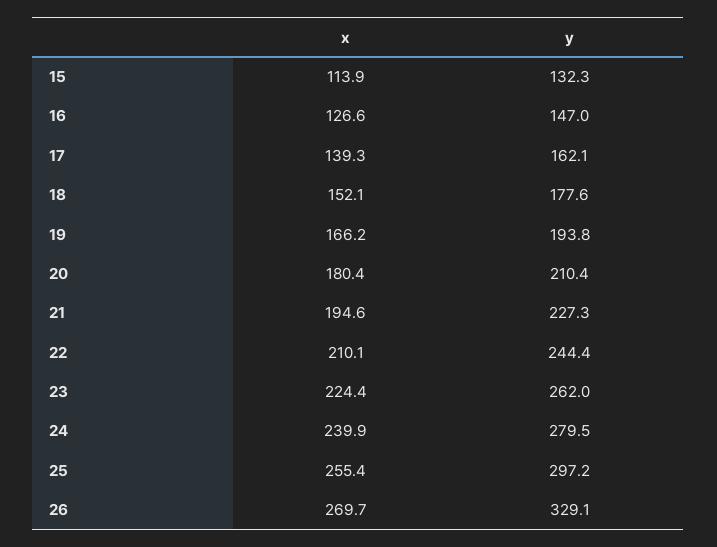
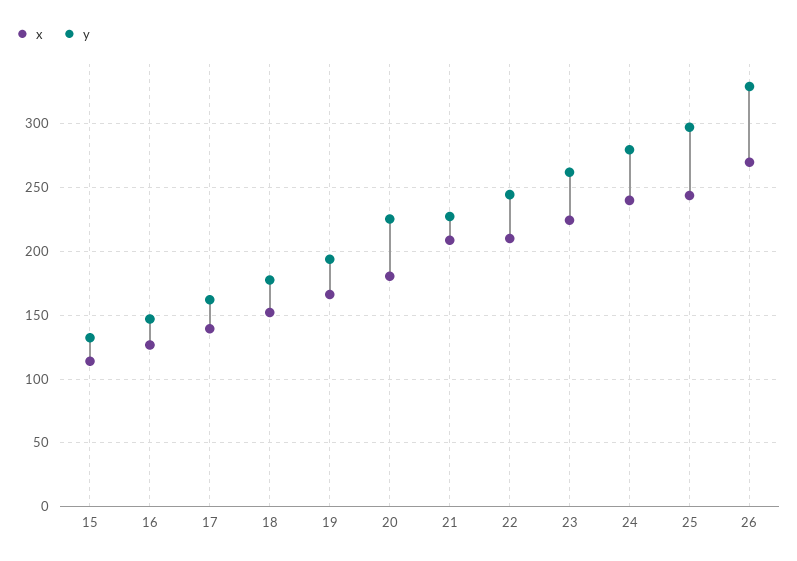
y, 20: 210.4 -> 225
x, 21: 194.6 -> 210
x, 25: 255.4 -> 245

